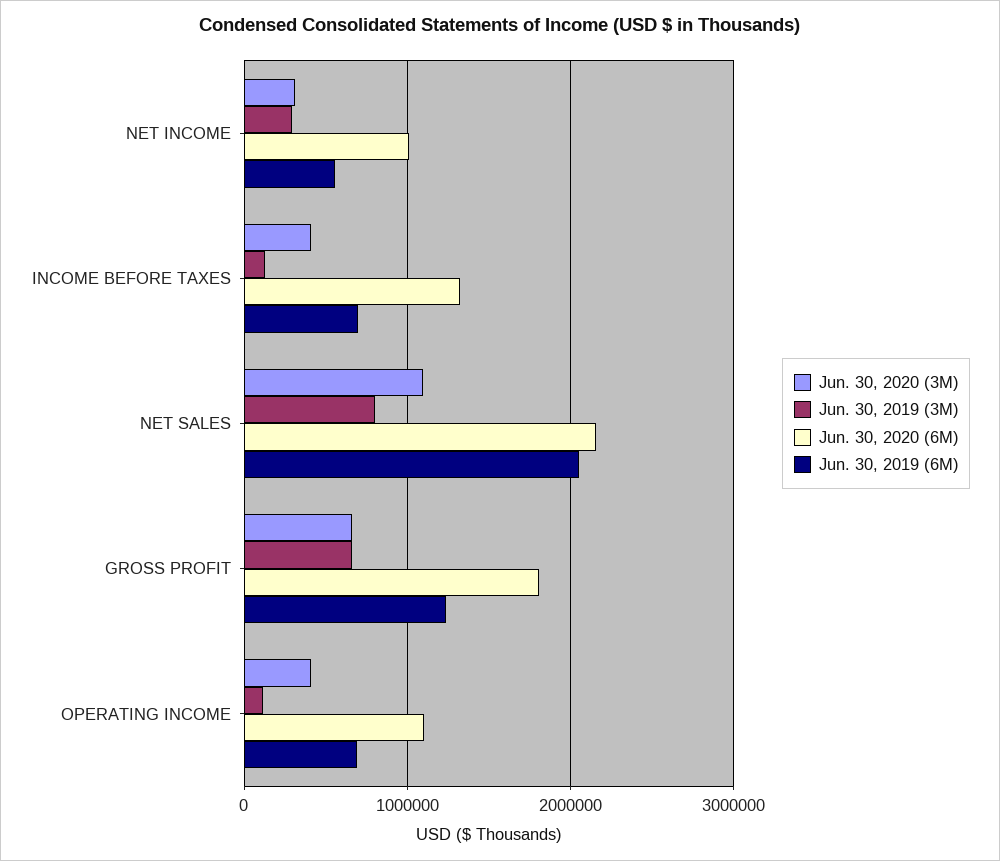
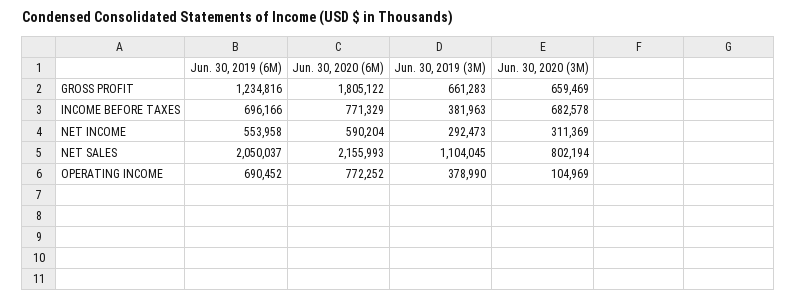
Jun. 30, 2020 (6M), NET INCOME: 1000000 -> 590204
Jun. 30, 2020 (3M), INCOME BEFORE TAXES: 400000 -> 682578
Jun. 30, 2019 (3M), INCOME BEFORE TAXES: 100000 -> 381963
Jun. 30, 2020 (6M), INCOME BEFORE TAXES: 1300000 -> 771329
Jun. 30, 2020 (3M), NET SALES: 1100000 -> 802194
Jun. 30, 2019 (3M), NET SALES: 800000 -> 1104045
Jun. 30, 2020 (3M), OPERATING INCOME: 400000 -> 104969
Jun. 30, 2019 (3M), OPERATING INCOME: 100000 -> 378990
Jun. 30, 2020 (6M), OPERATING INCOME: 1100000 -> 772252

